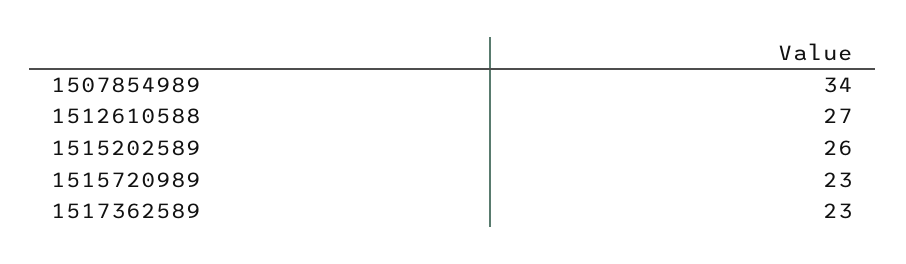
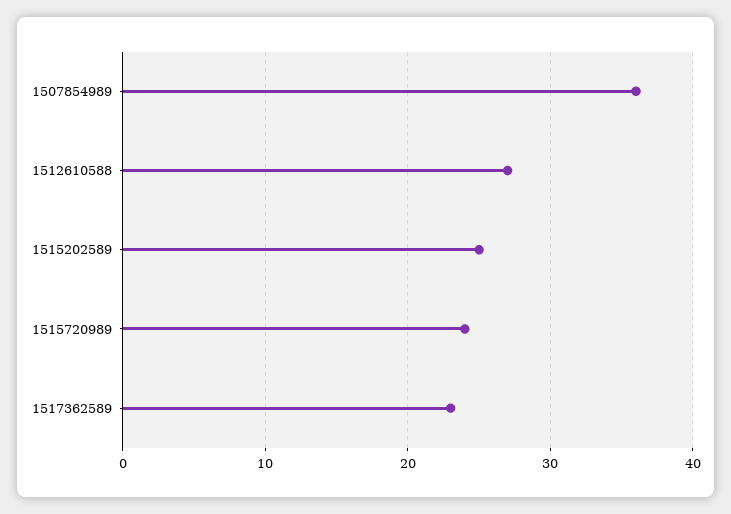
1507854989: 34 -> 36
1515202589: 26 -> 25
1515720989: 23 -> 24

